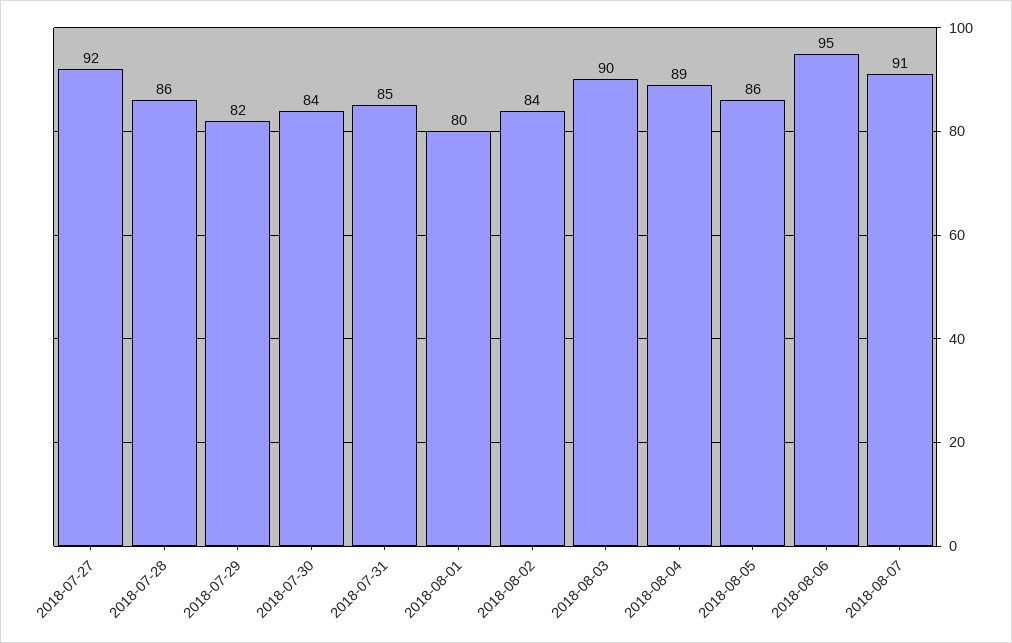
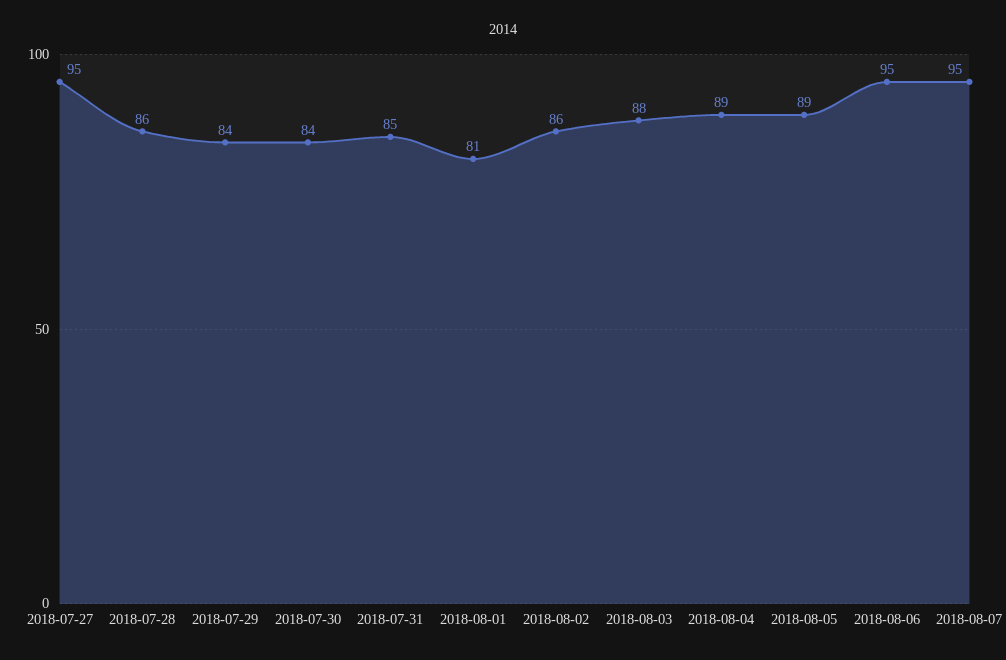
2018-07-27: 92 -> 95
2018-07-29: 82 -> 84
2018-08-01: 80 -> 81
2018-08-02: 84 -> 86
2018-08-03: 90 -> 88
2018-08-05: 86 -> 89
2018-08-07: 91 -> 95

